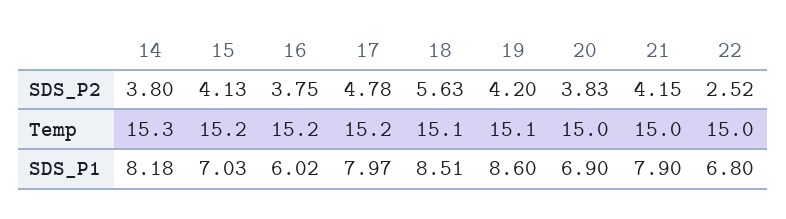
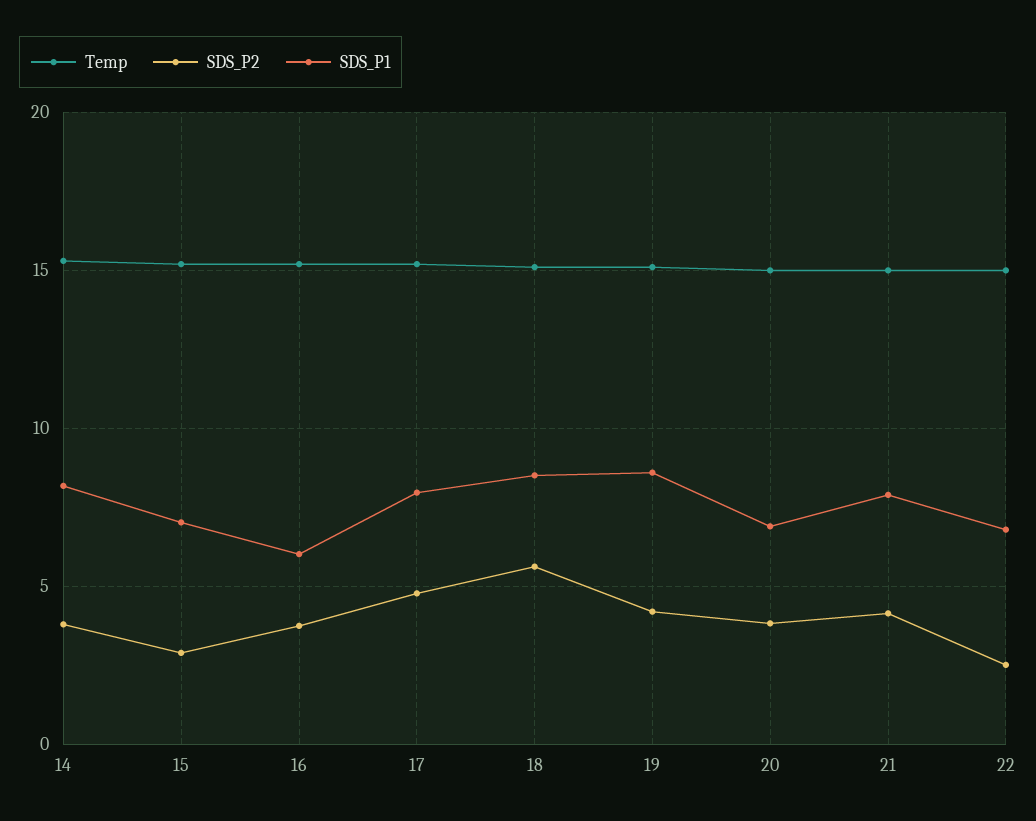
SDS_P2, 15: 4.13 -> 3

